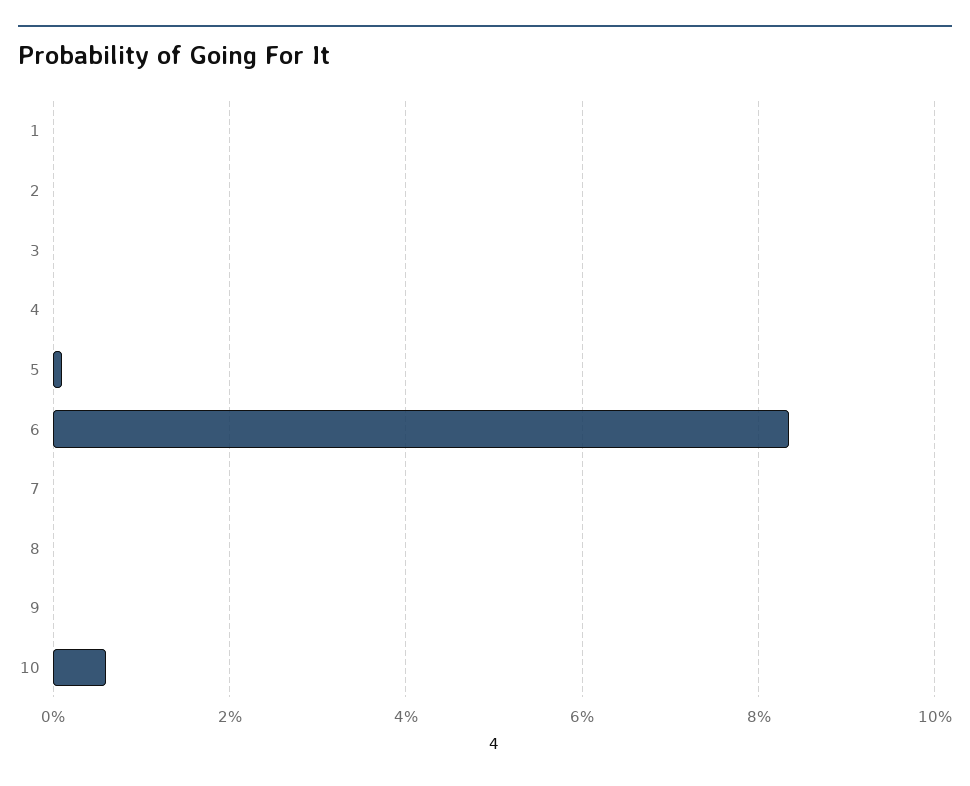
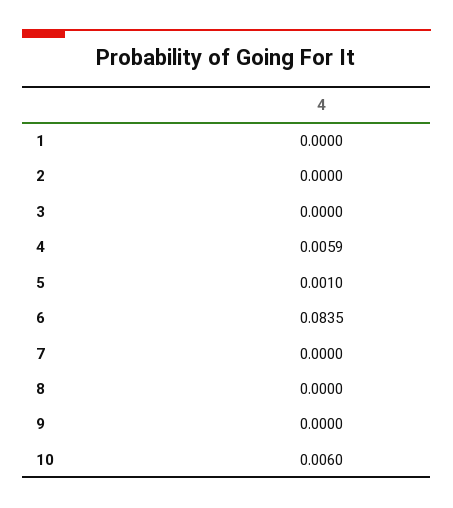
4: 0 -> 0.0059

